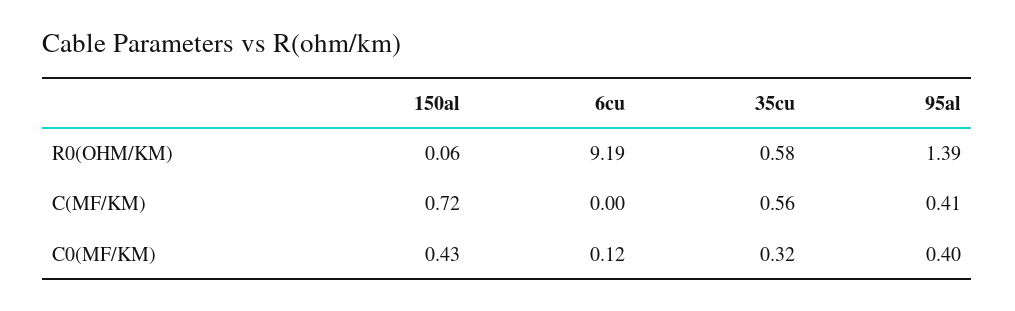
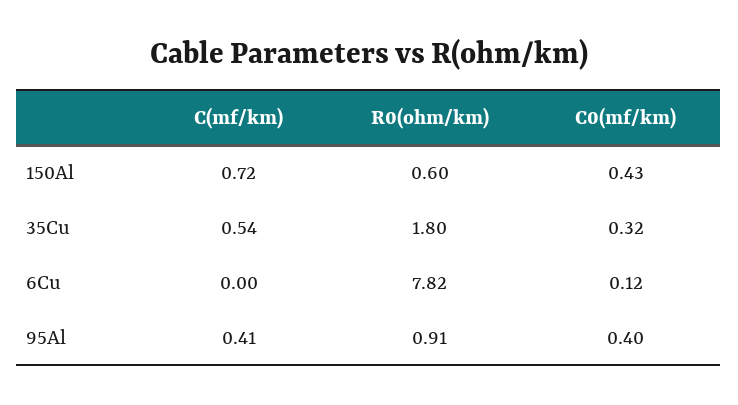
150al, R0(OHM/KM): 0.06 -> 0.6
6cu, R0(OHM/KM): 9.19 -> 7.82
35cu, R0(OHM/KM): 0.58 -> 1.8
95al, R0(OHM/KM): 1.39 -> 0.91
35cu, C(MF/KM): 0.56 -> 0.54

